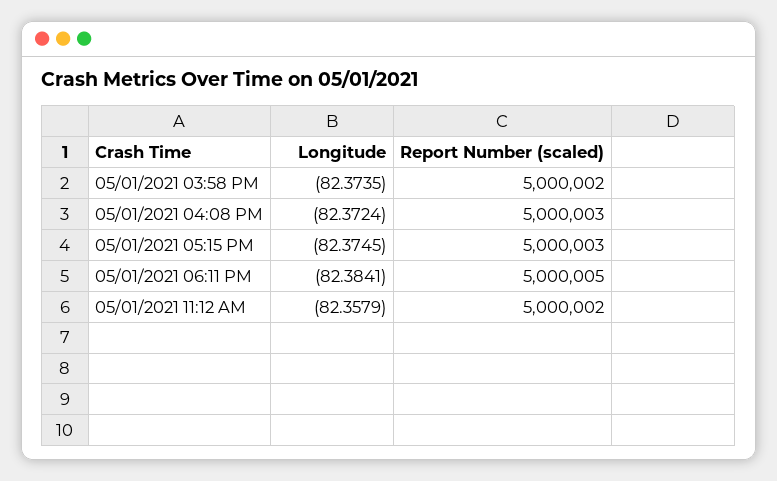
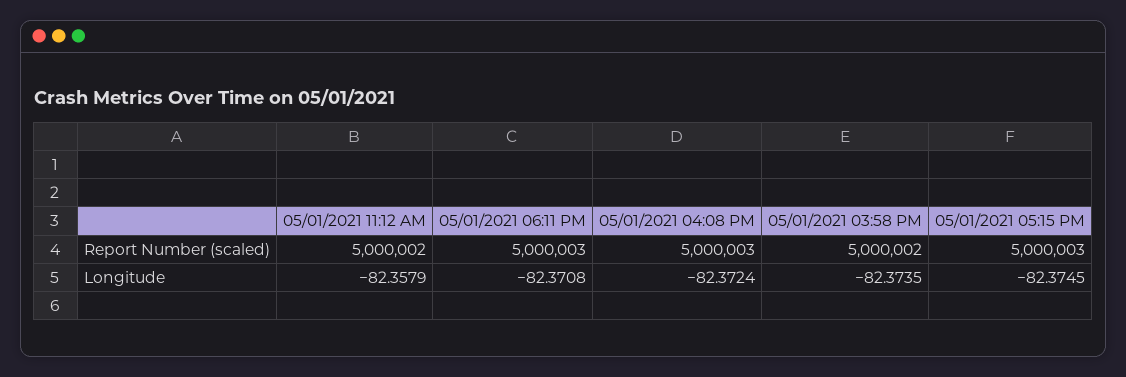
Longitude, 05/01/2021 06:11 PM: -82.3841 -> -82.3708
Report Number (scaled), 05/01/2021 06:11 PM: 5000005 -> 5000003

